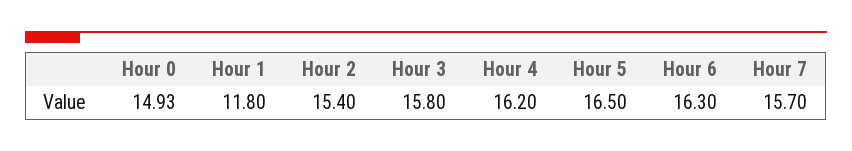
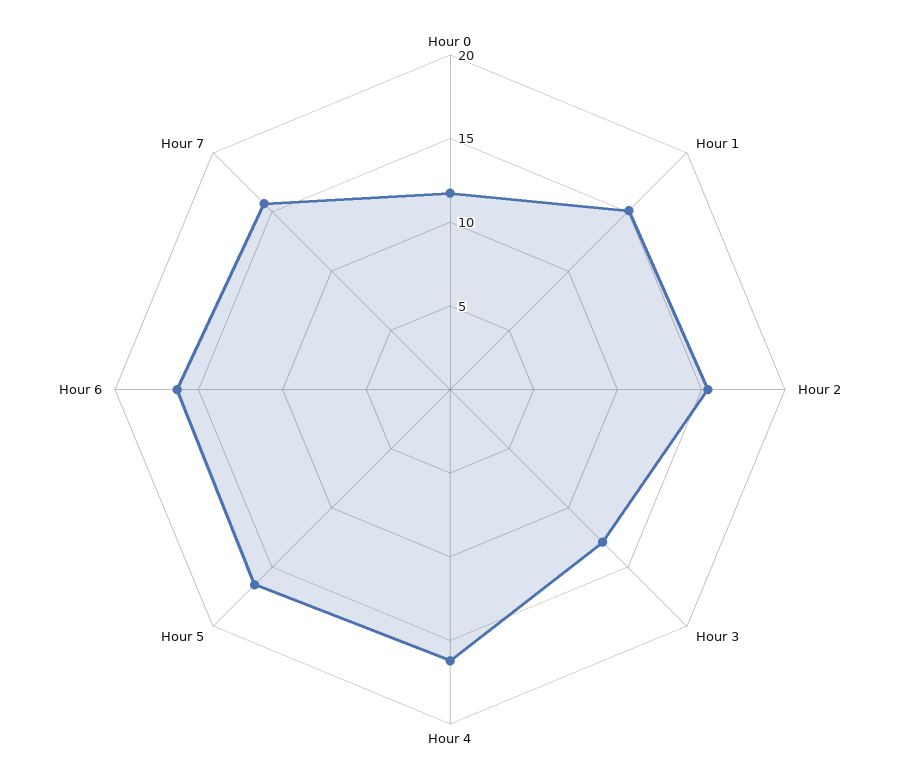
Hour 0: 14.93 -> 12
Hour 1: 11.8 -> 15
Hour 3: 15.8 -> 13

